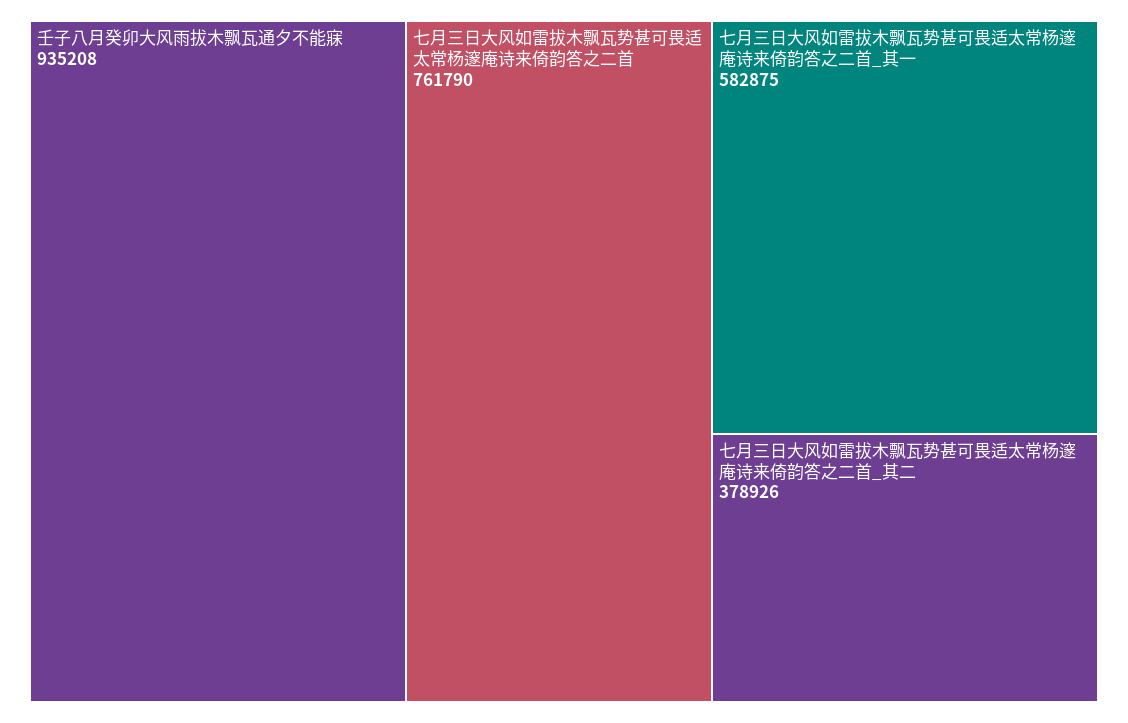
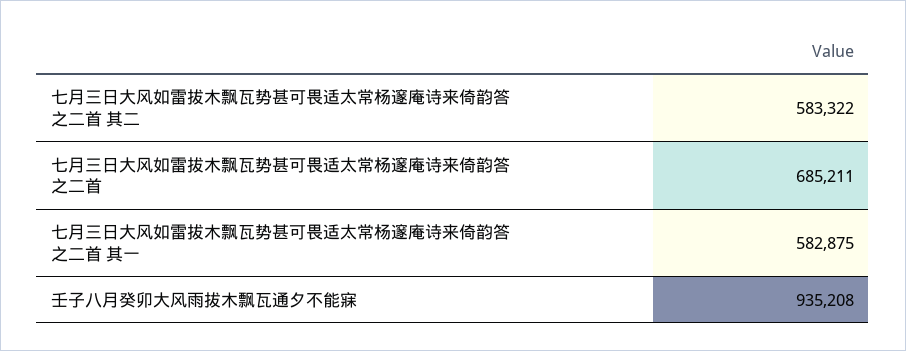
七月三日大风如雷拔木飘瓦势甚可畏适太常杨邃庵诗来倚韵答之二首: 761790 -> 685211
七月三日大风如雷拔木飘瓦势甚可畏适太常杨邃庵诗来倚韵答之二首_其二: 378926 -> 583322

